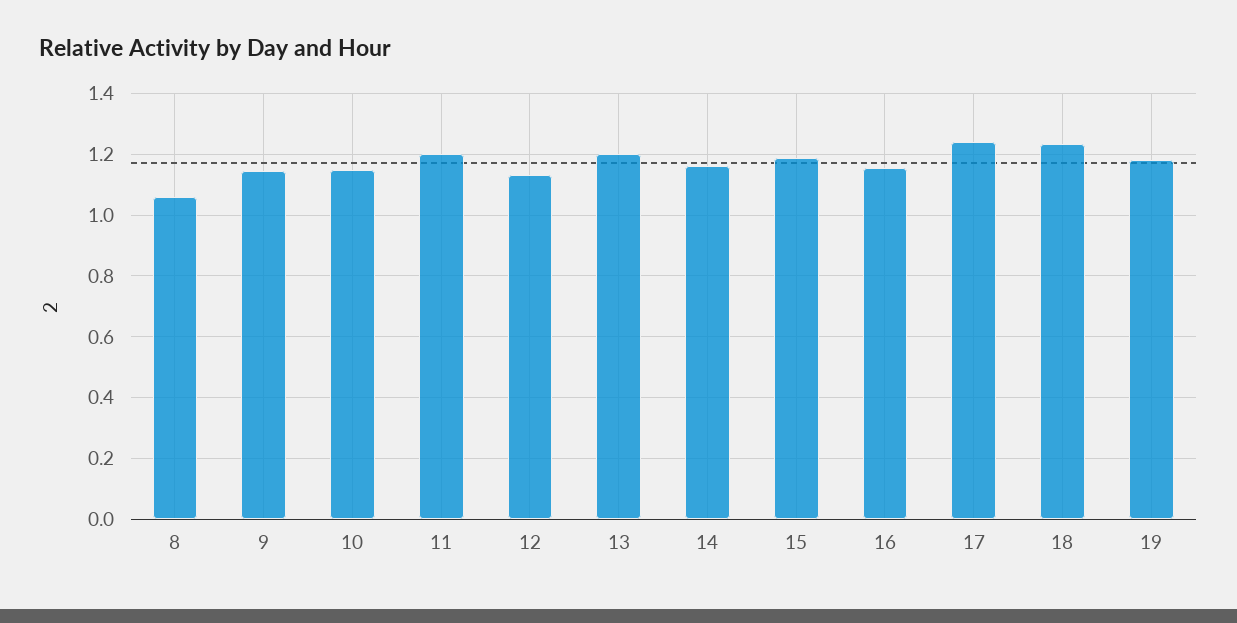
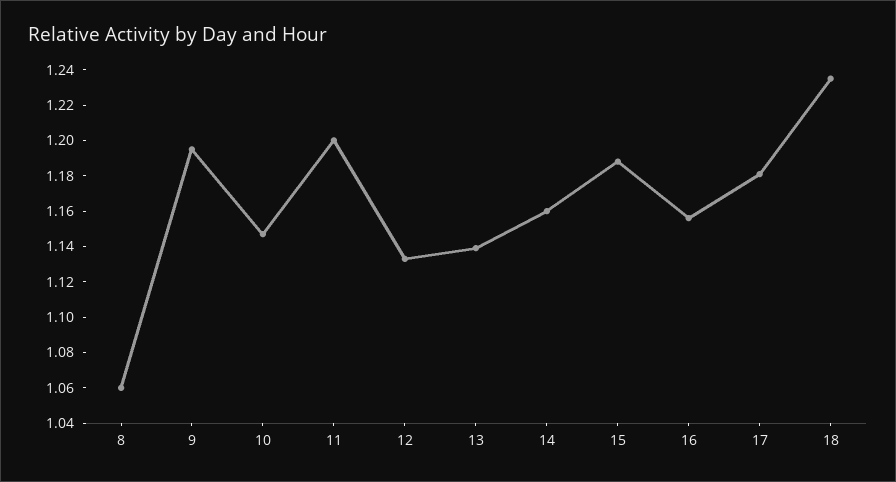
9: 1.14 -> 1.195
13: 1.2 -> 1.14
17: 1.24 -> 1.18
19: 1.18 -> none

